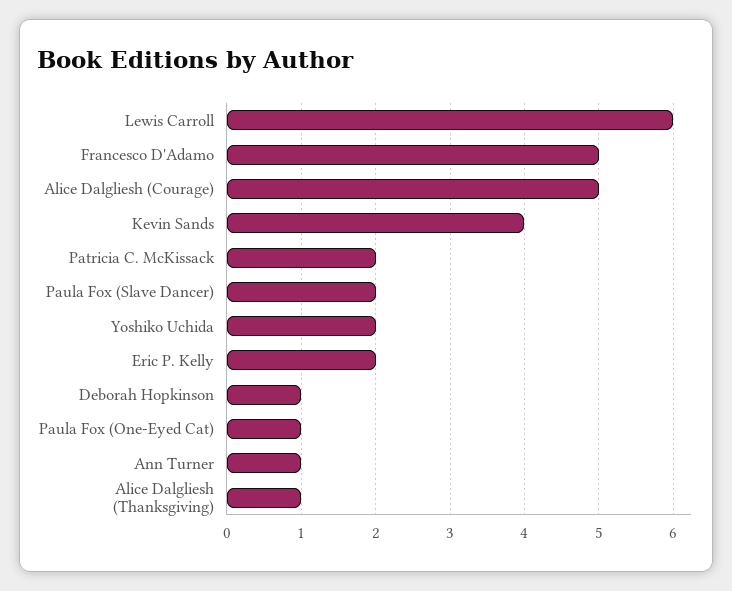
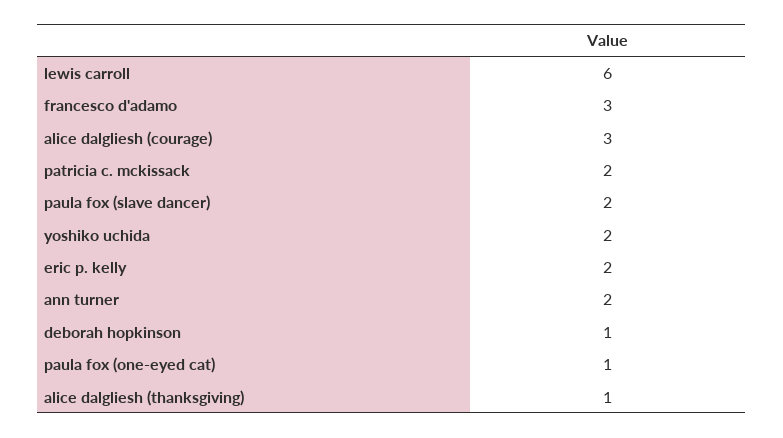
Francesco D'Adamo: 5 -> 3
Alice Dalgliesh (Courage): 5 -> 3
Kevin Sands: 4 -> none
Ann Turner: 1 -> 2

